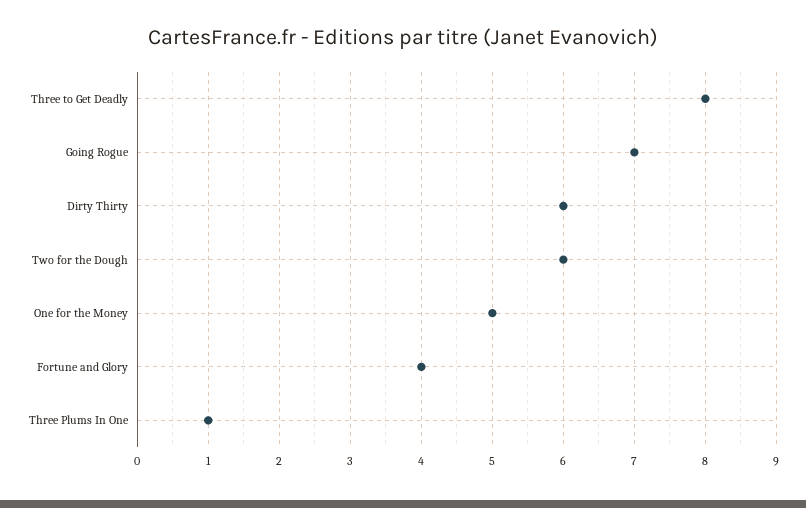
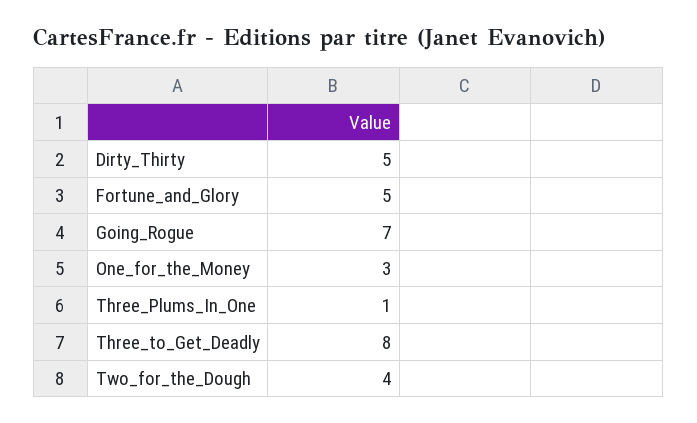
Dirty Thirty: 6 -> 5
Two for the Dough: 6 -> 4
One for the Money: 5 -> 3
Fortune and Glory: 4 -> 5

